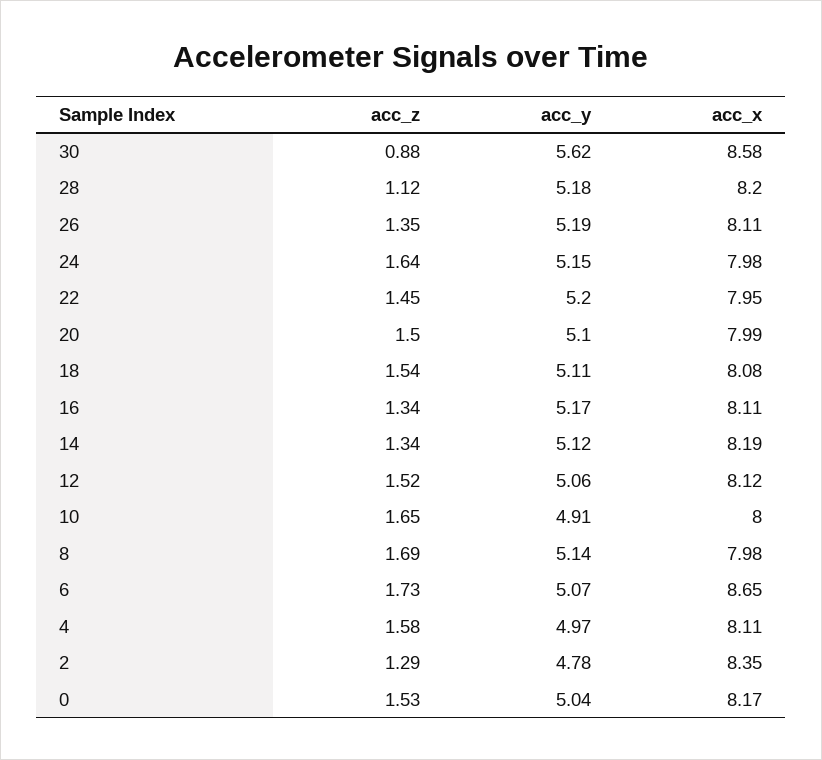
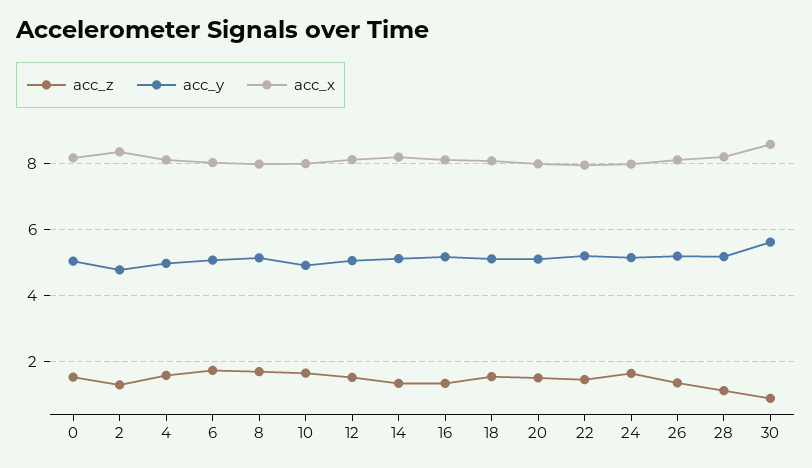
acc_x, 6: 8.65 -> 8

